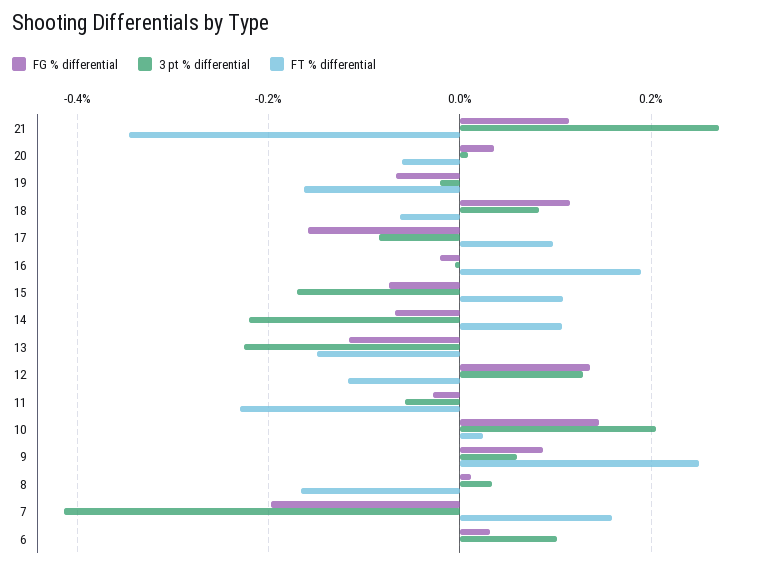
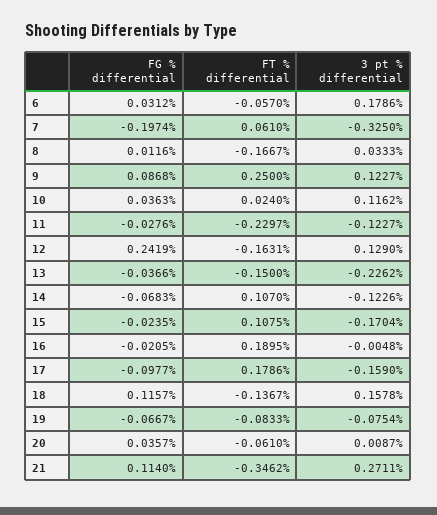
3 pt % differential, 19: -0.02 -> -0.0754
FT % differential, 19: -0.16 -> -0.0833
3 pt % differential, 18: 0.08 -> 0.1578
FT % differential, 18: -0.06 -> -0.1367
FG % differential, 17: -0.16 -> -0.0977
3 pt % differential, 17: -0.08 -> -0.159
FT % differential, 17: 0.1 -> 0.1786
FG % differential, 15: -0.08 -> -0.0235
3 pt % differential, 14: -0.22 -> -0.1226
FG % differential, 13: -0.12 -> -0.0366
FG % differential, 12: 0.14 -> 0.2419
FT % differential, 12: -0.12 -> -0.1631
3 pt % differential, 11: -0.06 -> -0.1227
FG % differential, 10: 0.14 -> 0.0363
3 pt % differential, 10: 0.2 -> 0.1162
3 pt % differential, 9: 0.06 -> 0.1227
3 pt % differential, 7: -0.42 -> -0.325
FT % differential, 7: 0.16 -> 0.061
3 pt % differential, 6: 0.1 -> 0.1786
FT % differential, 6: 0 -> -0.057

